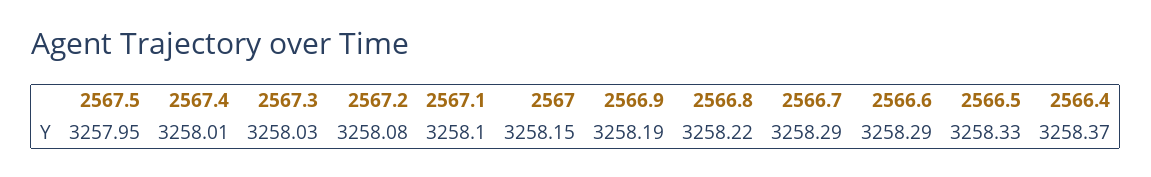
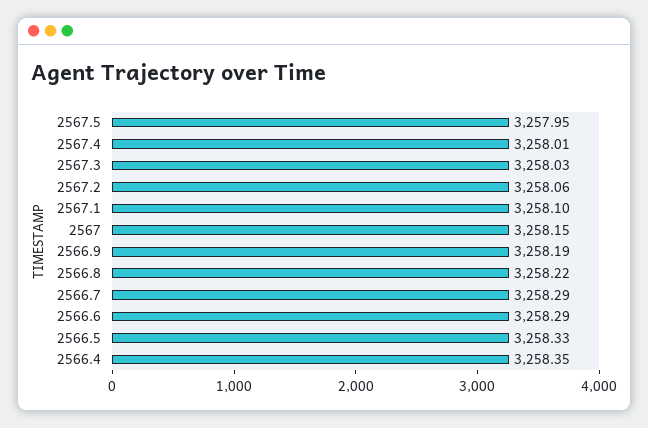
2567.2: 3258.08 -> 3258.06
2566.4: 3258.37 -> 3258.35

